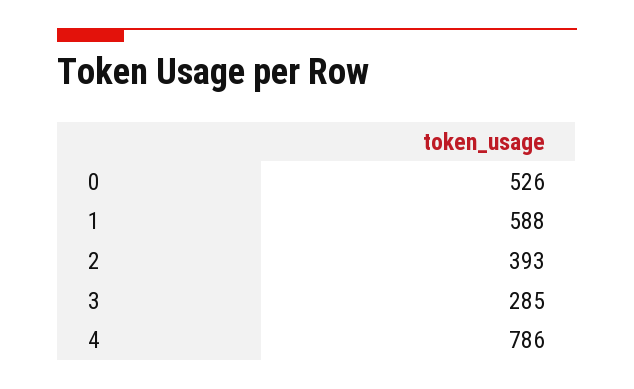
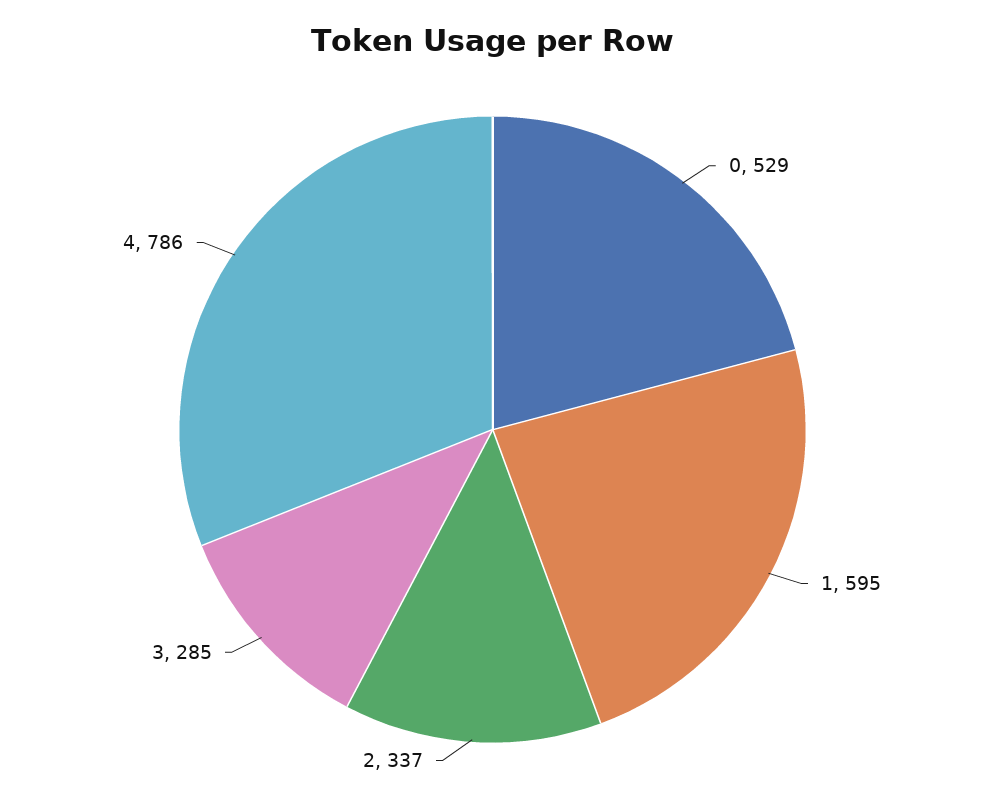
0: 526 -> 529
1: 588 -> 595
2: 393 -> 337

